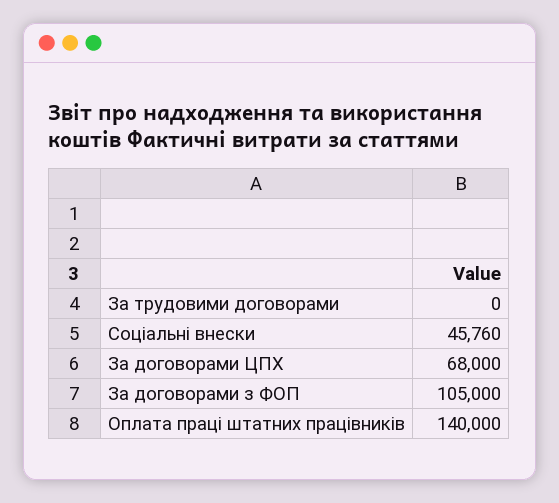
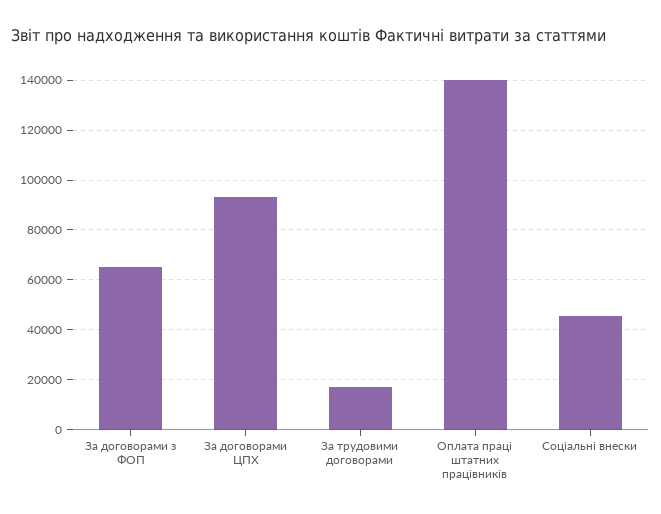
За трудовими договорами: 0 -> 17500
За договорами ЦПХ: 68000 -> 92500
За договорами з ФОП: 105000 -> 65000

